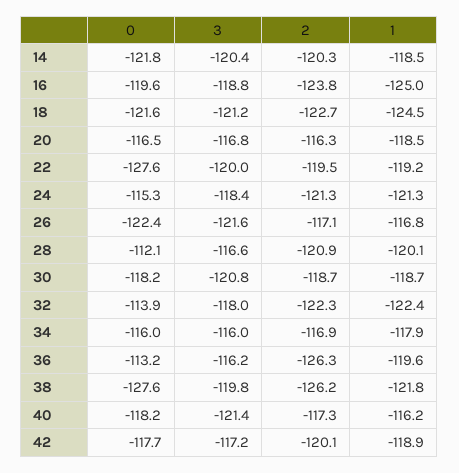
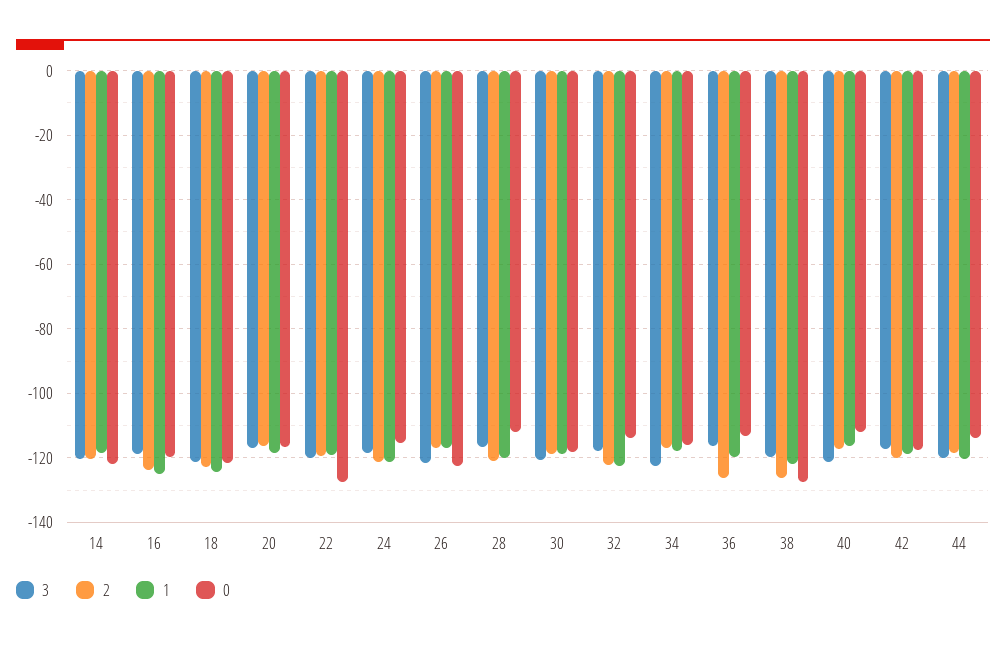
3, 34: -116 -> -122
0, 40: -118.2 -> -112
3, 44: none -> -120
2, 44: none -> -118
1, 44: none -> -120
0, 44: none -> -114

